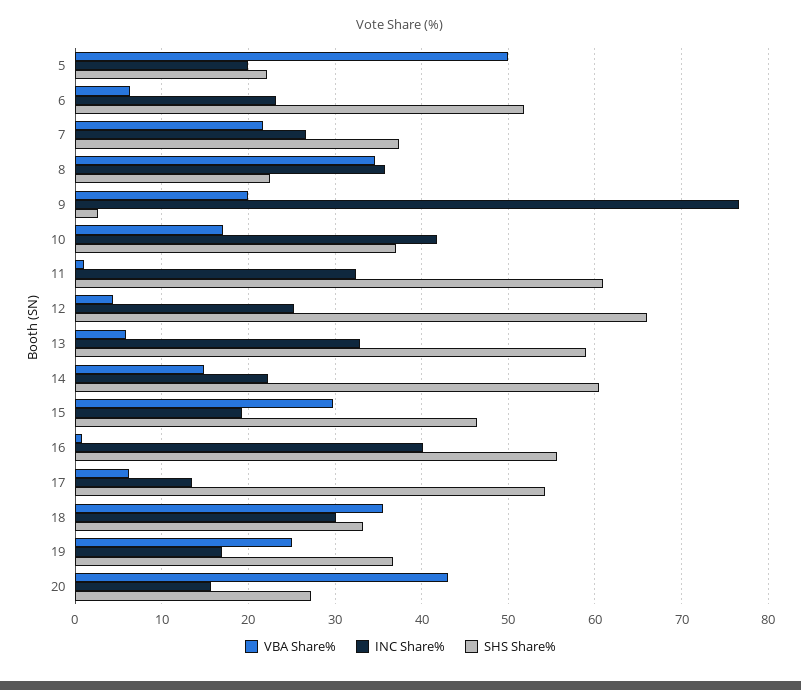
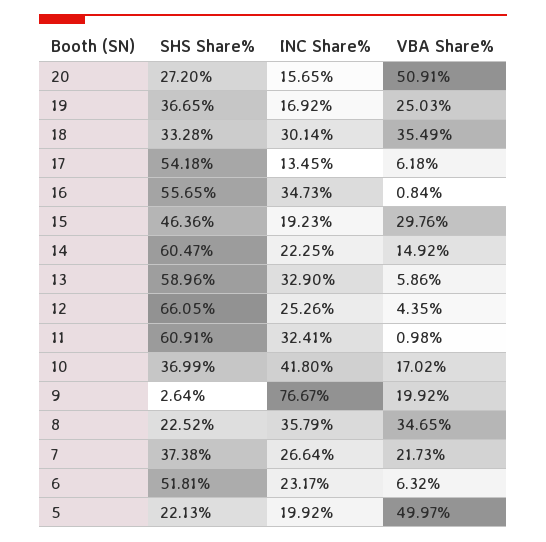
INC Share%, 16: 40 -> 34.73
VBA Share%, 20: 43 -> 50.91

